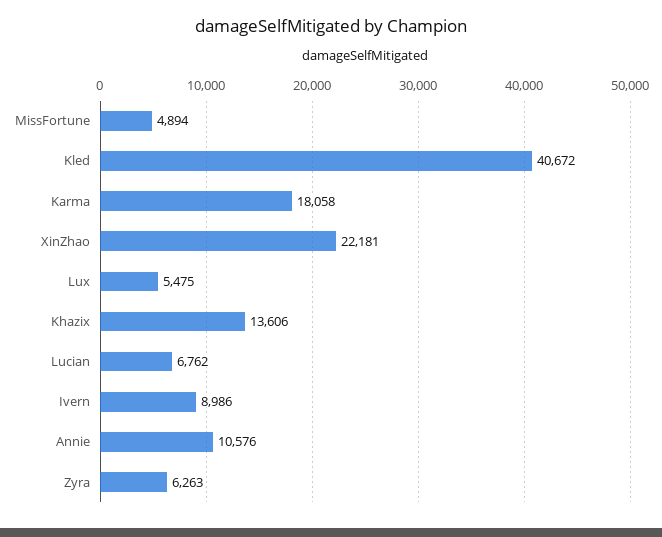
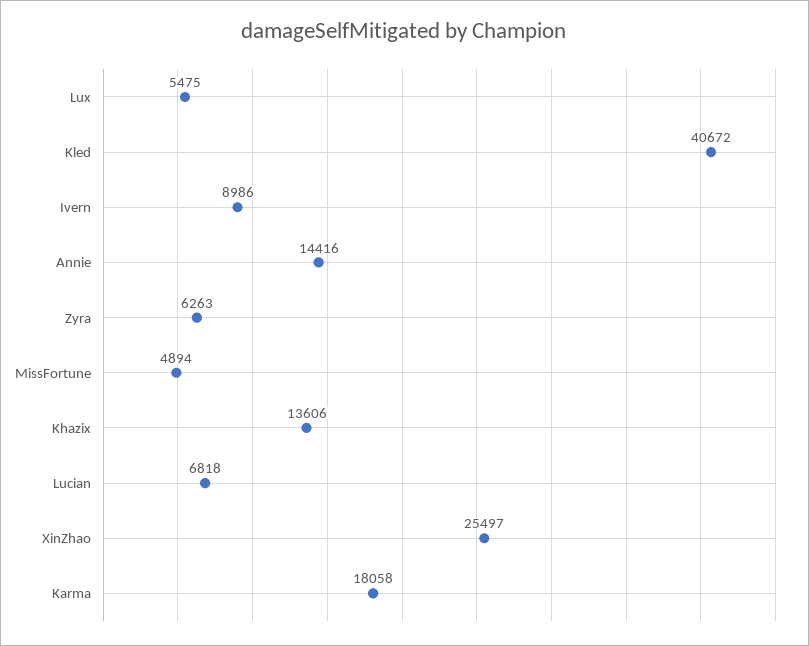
XinZhao: 22181 -> 25497
Lucian: 6762 -> 6818
Annie: 10576 -> 14416

